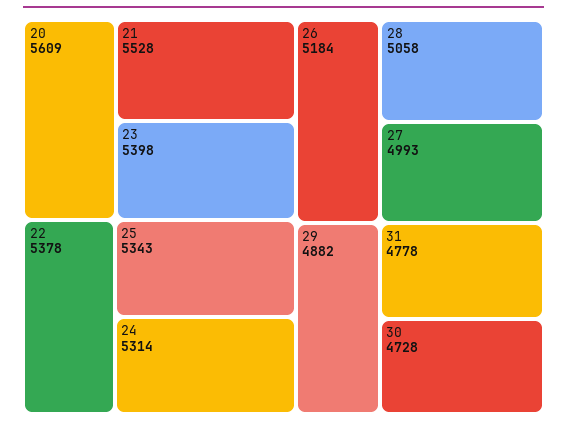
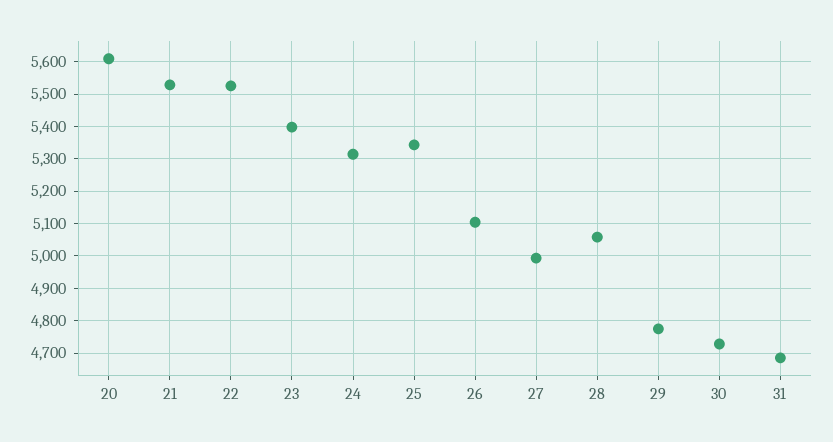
22: 5378 -> 5520
26: 5184 -> 5100
29: 4882 -> 4780
31: 4778 -> 4680

